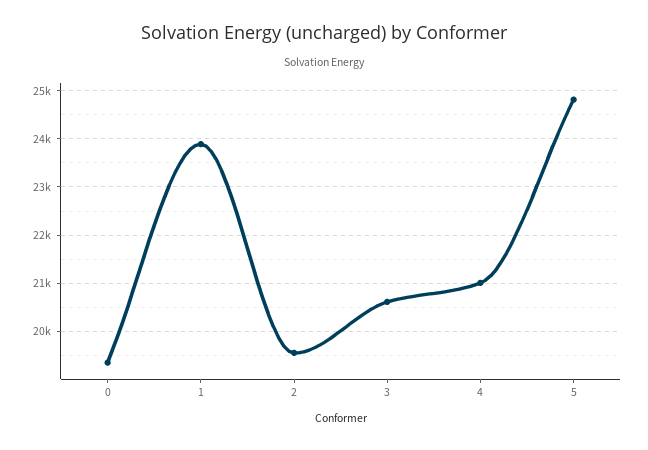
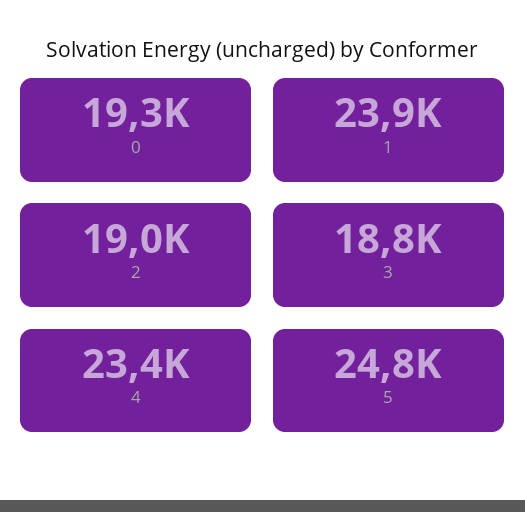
2: 19600 -> 19000
3: 20600 -> 18800
4: 21000 -> 23400

